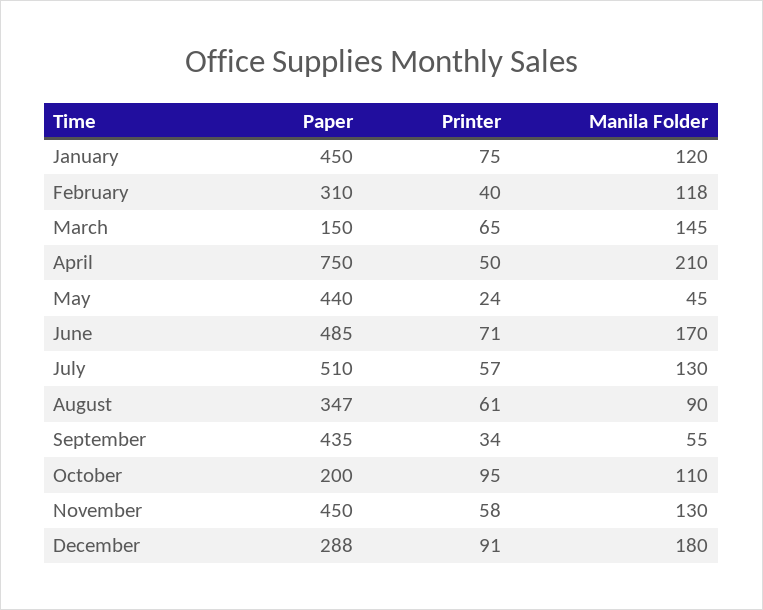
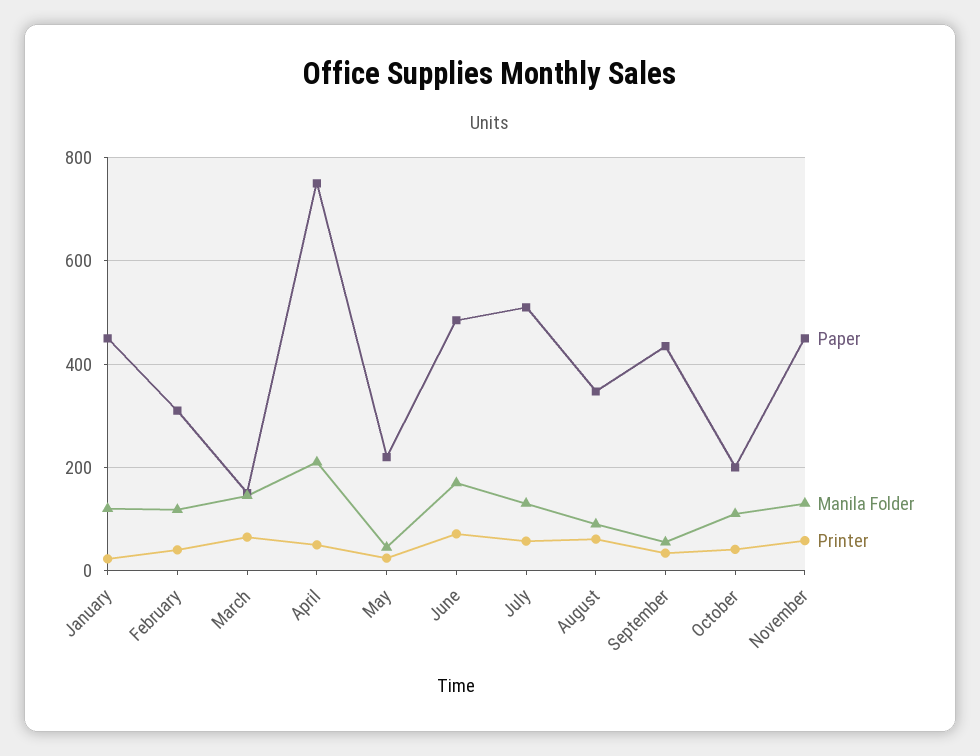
Printer, January: 75 -> 20
Paper, May: 440 -> 220
Printer, October: 95 -> 40
Paper, December: 288 -> none
Printer, December: 91 -> none
Manila Folder, December: 180 -> none

